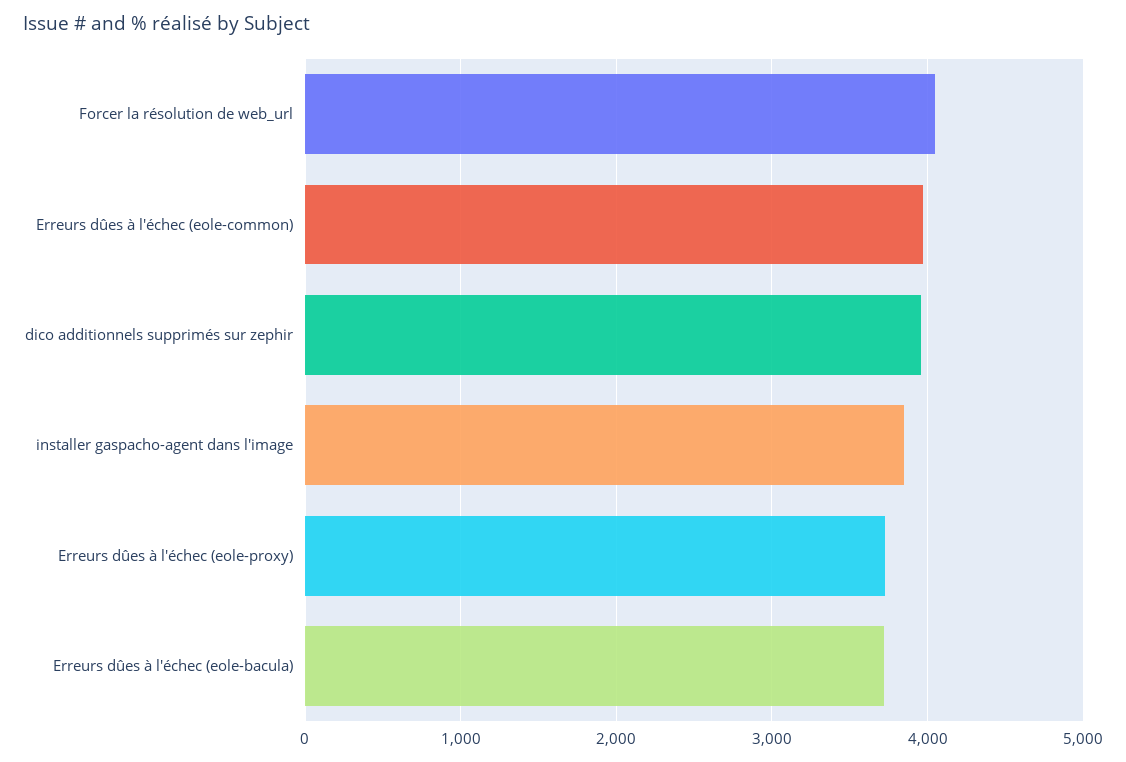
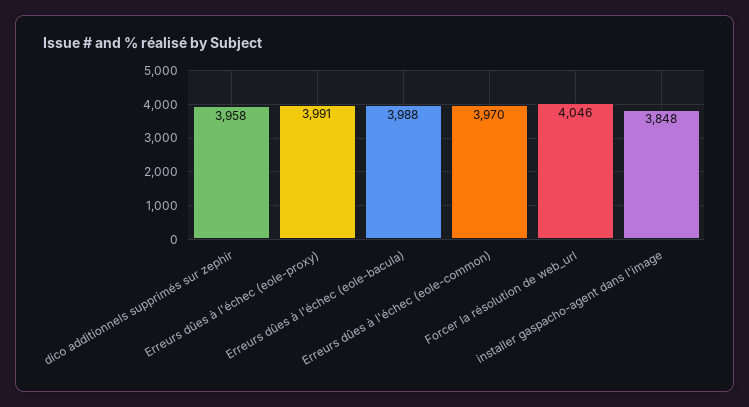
Erreurs dûes à l'échec (eole-proxy): 3700 -> 3991
Erreurs dûes à l'échec (eole-bacula): 3700 -> 3988

